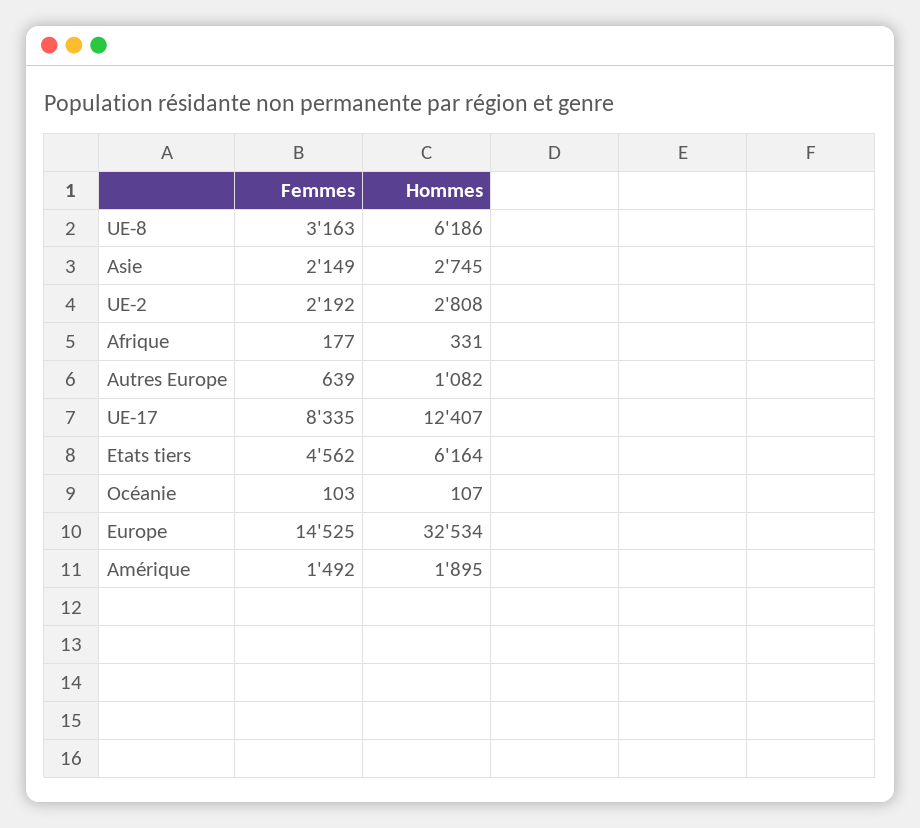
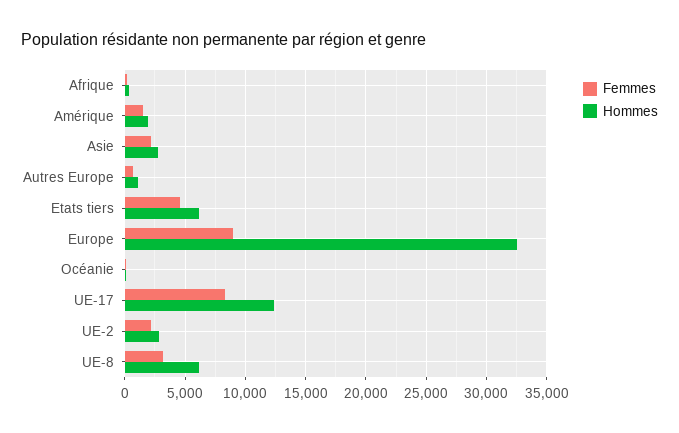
Femmes, Europe: 14525 -> 9000

